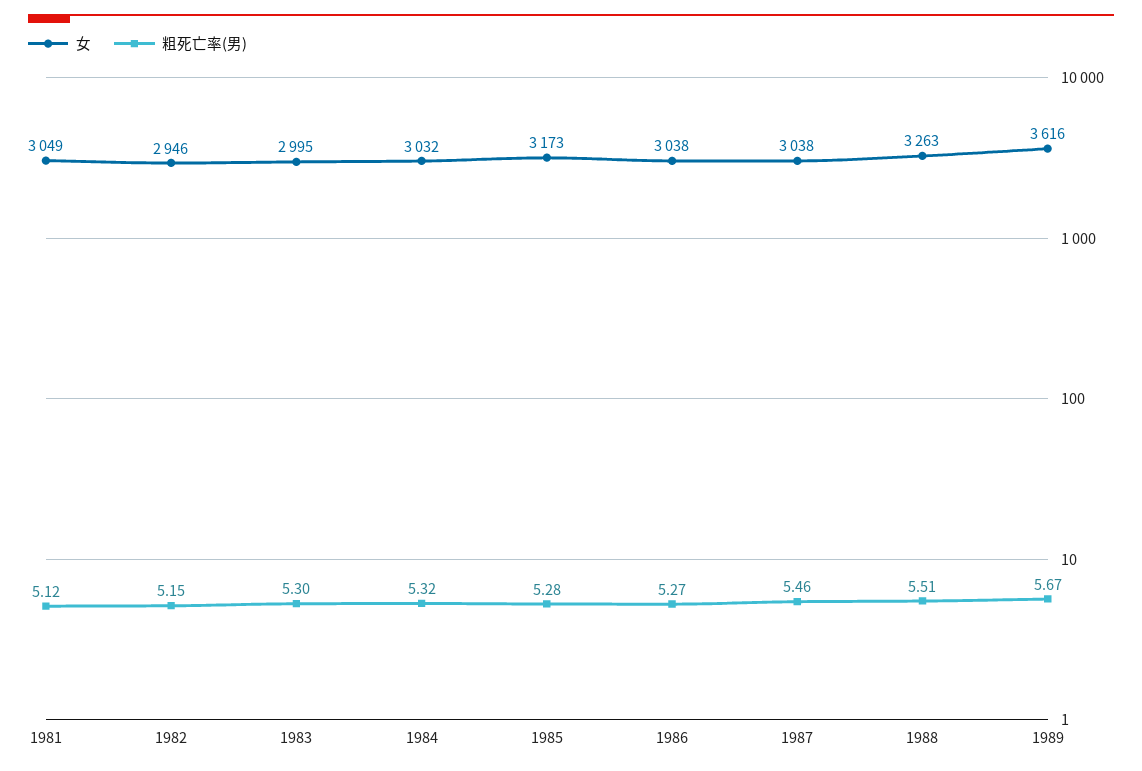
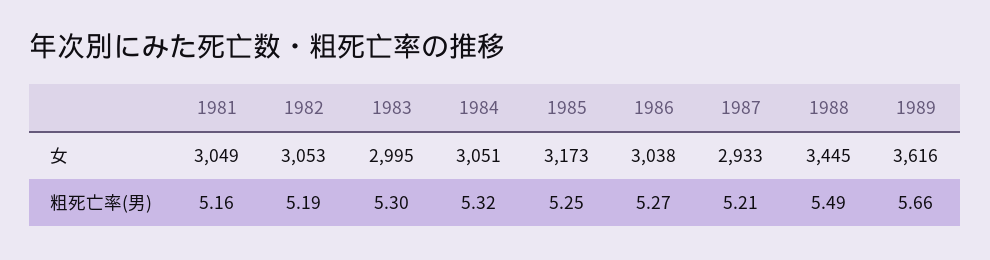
粗死亡率(男), 1981: 5.12 -> 5.16
女, 1982: 2946 -> 3053
粗死亡率(男), 1982: 5.15 -> 5.19
女, 1984: 3032 -> 3051
粗死亡率(男), 1985: 5.28 -> 5.25
女, 1987: 3038 -> 2933
粗死亡率(男), 1987: 5.46 -> 5.21
女, 1988: 3263 -> 3445
粗死亡率(男), 1988: 5.51 -> 5.49
粗死亡率(男), 1989: 5.67 -> 5.66

